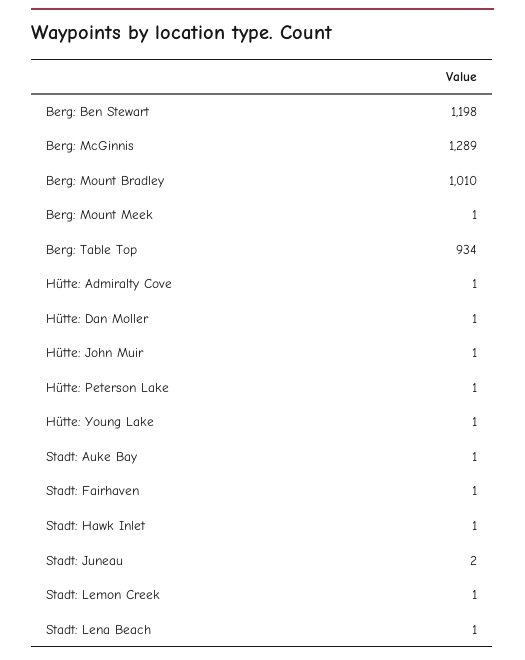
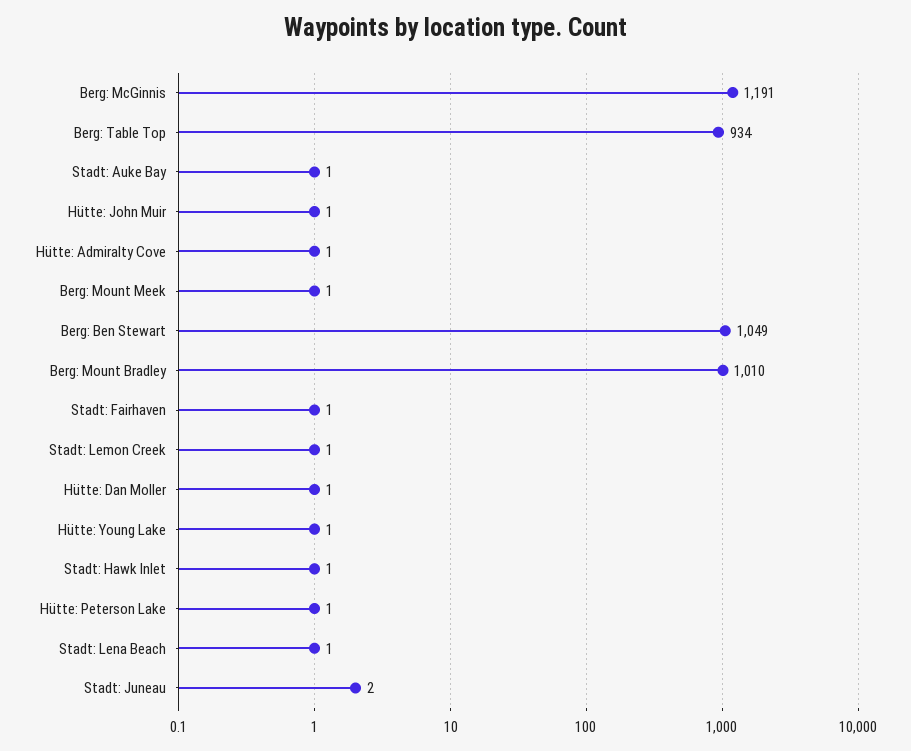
Berg: Ben Stewart: 1198 -> 1049
Berg: McGinnis: 1289 -> 1191

